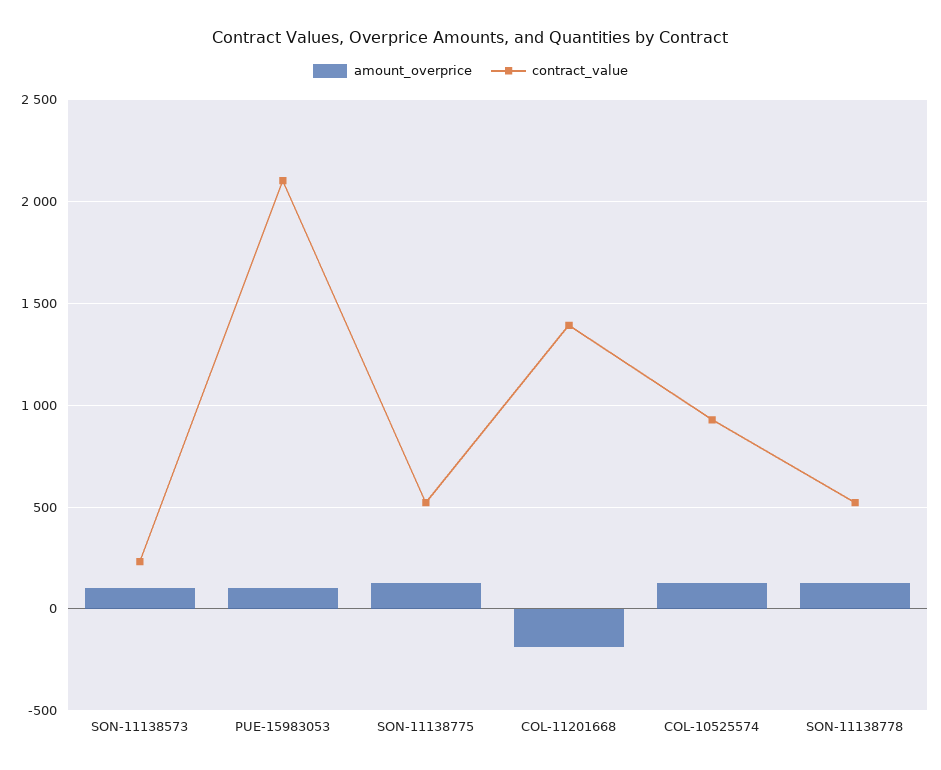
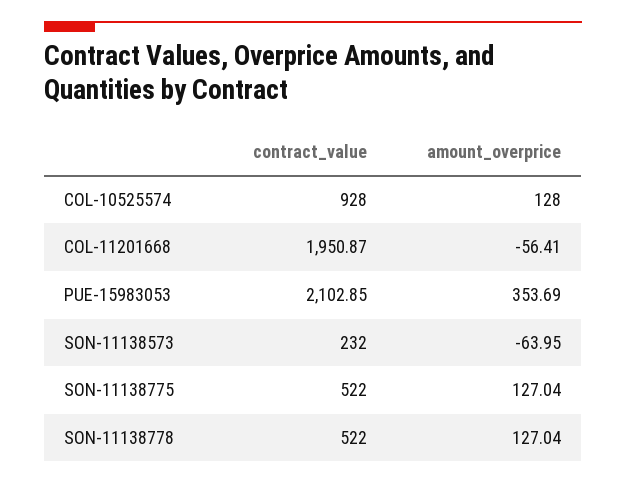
amount_overprice, SON-11138573: 100 -> -63.95
amount_overprice, PUE-15983053: 100 -> 353.69
amount_overprice, COL-11201668: -200 -> -56.41
contract_value, COL-11201668: 1400 -> 1950.87

